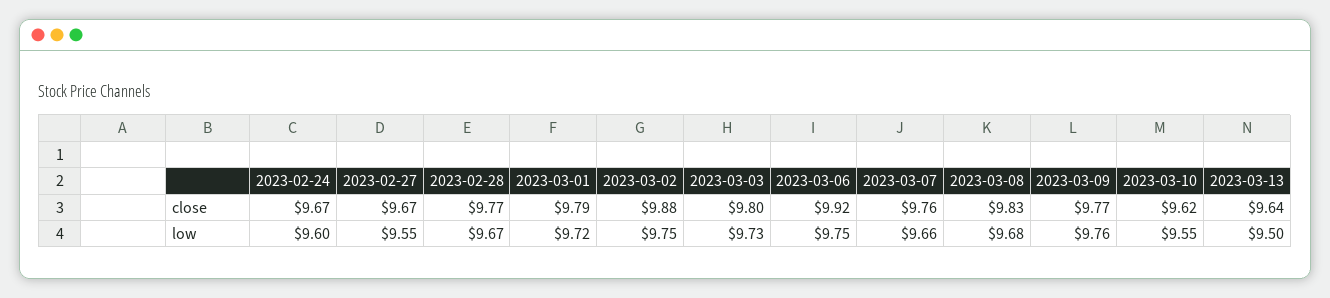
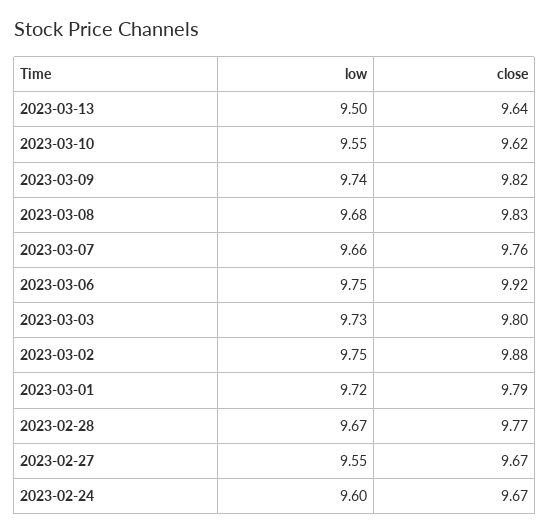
2023-03-09, close: 9.77 -> 9.82
2023-03-09, low: 9.76 -> 9.74

